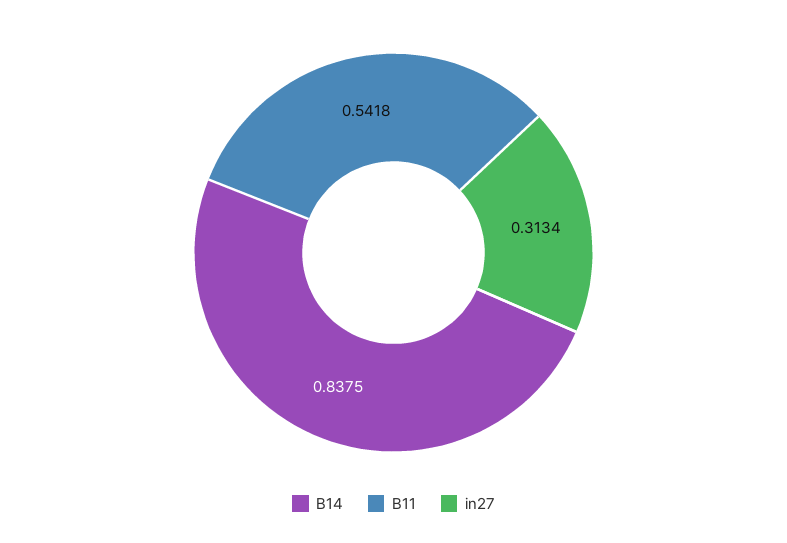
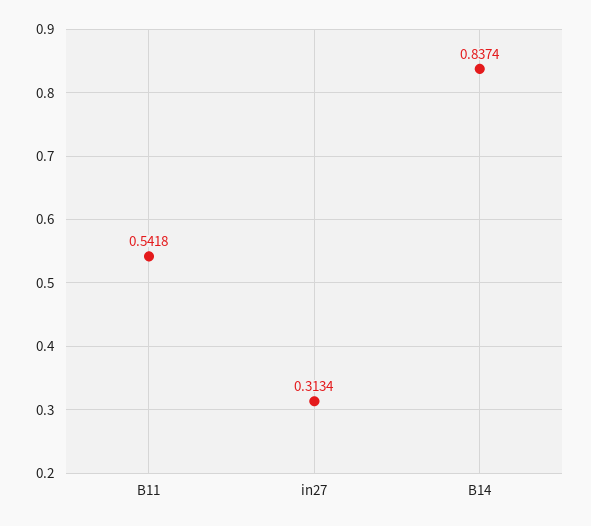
B14: 0.8375 -> 0.8374

